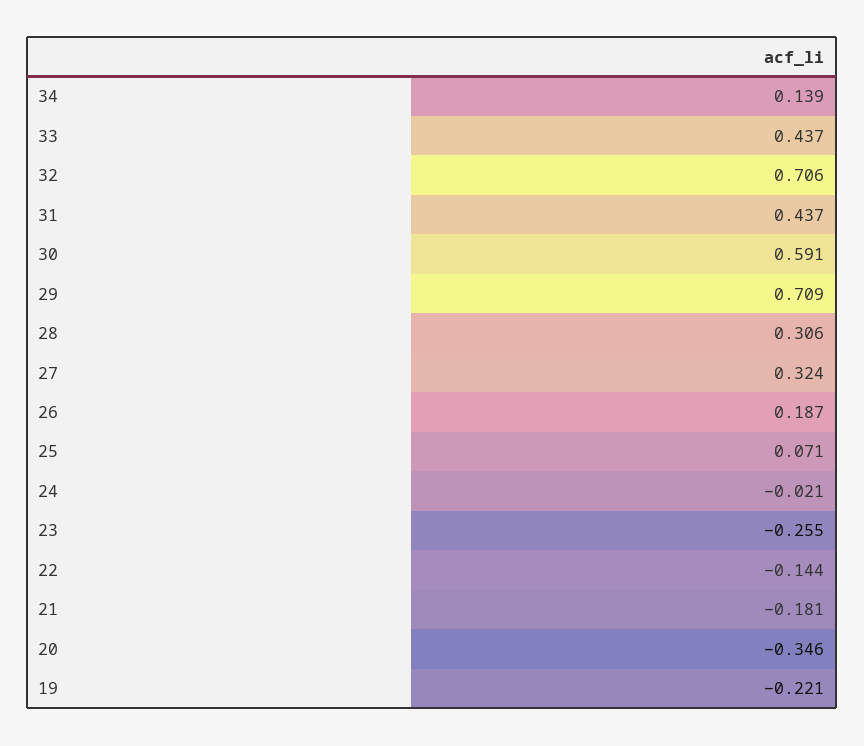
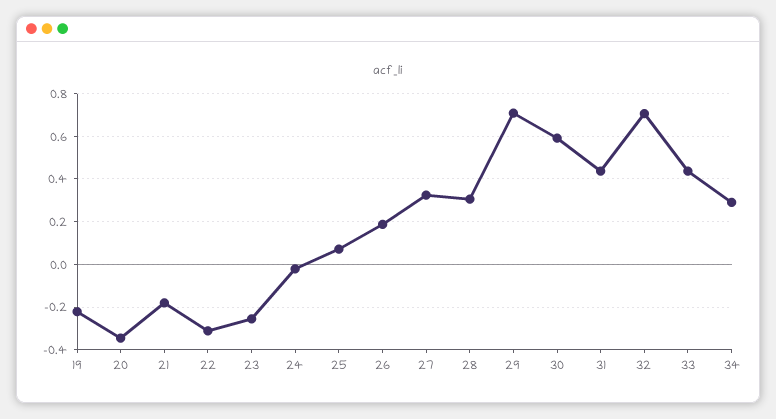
34: 0.139 -> 0.3
22: -0.144 -> -0.3

